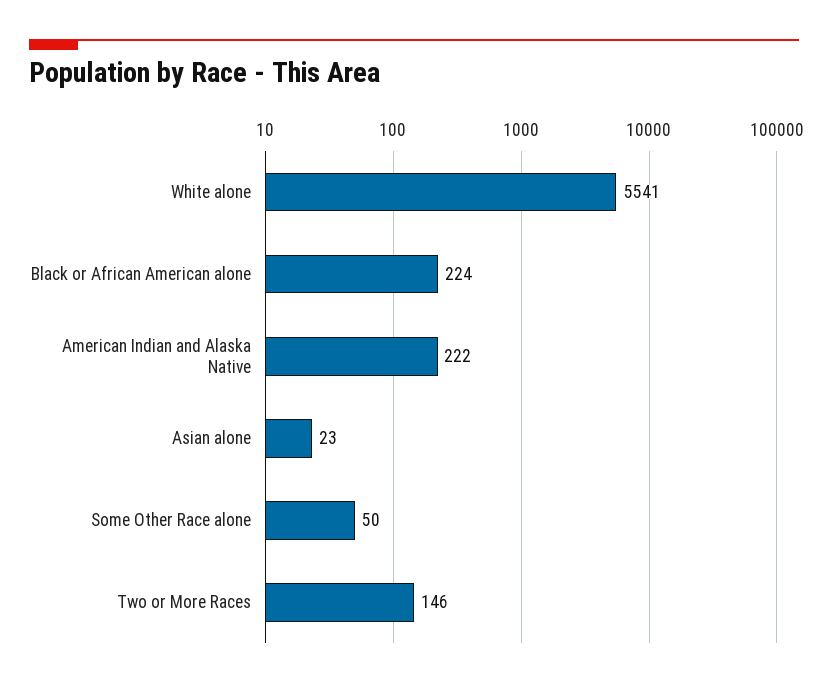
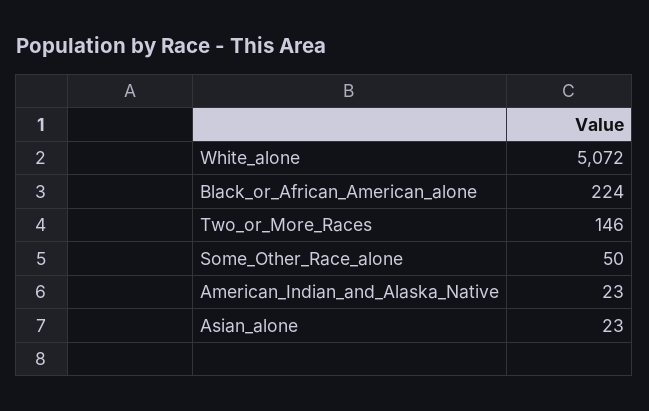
White alone: 5541 -> 5072
American Indian and Alaska Native: 222 -> 23

